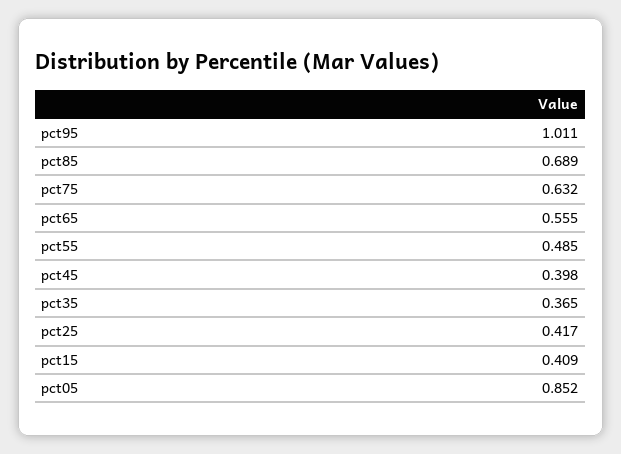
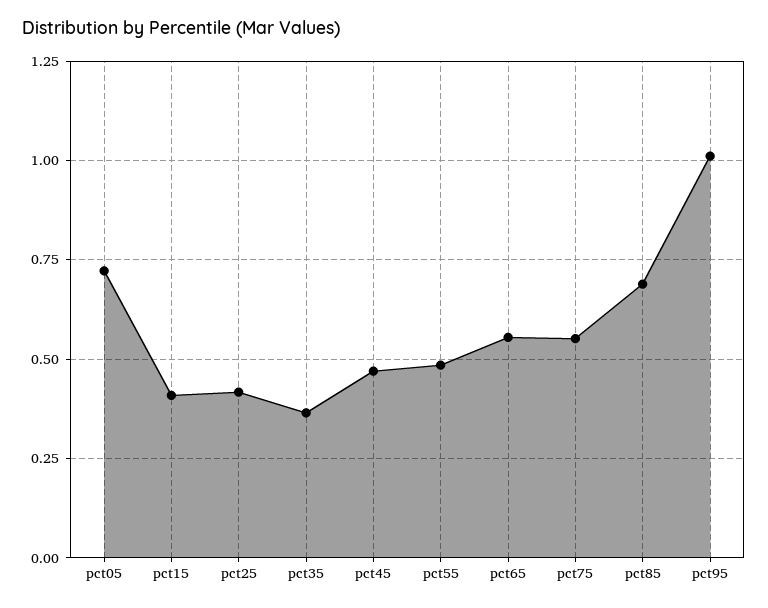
pct75: 0.632 -> 0.55
pct45: 0.398 -> 0.475
pct05: 0.852 -> 0.725

